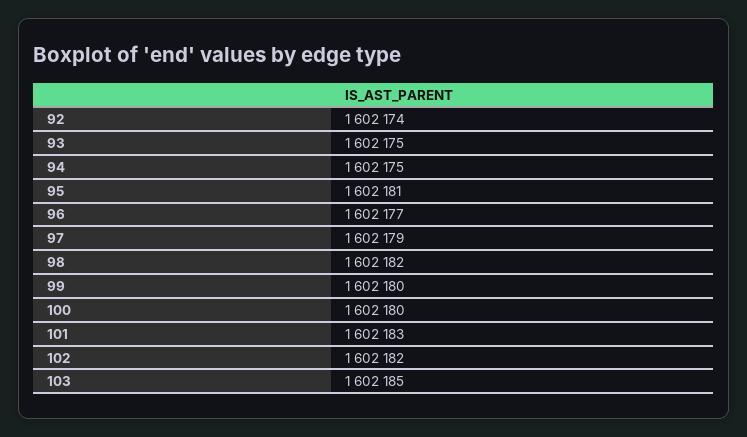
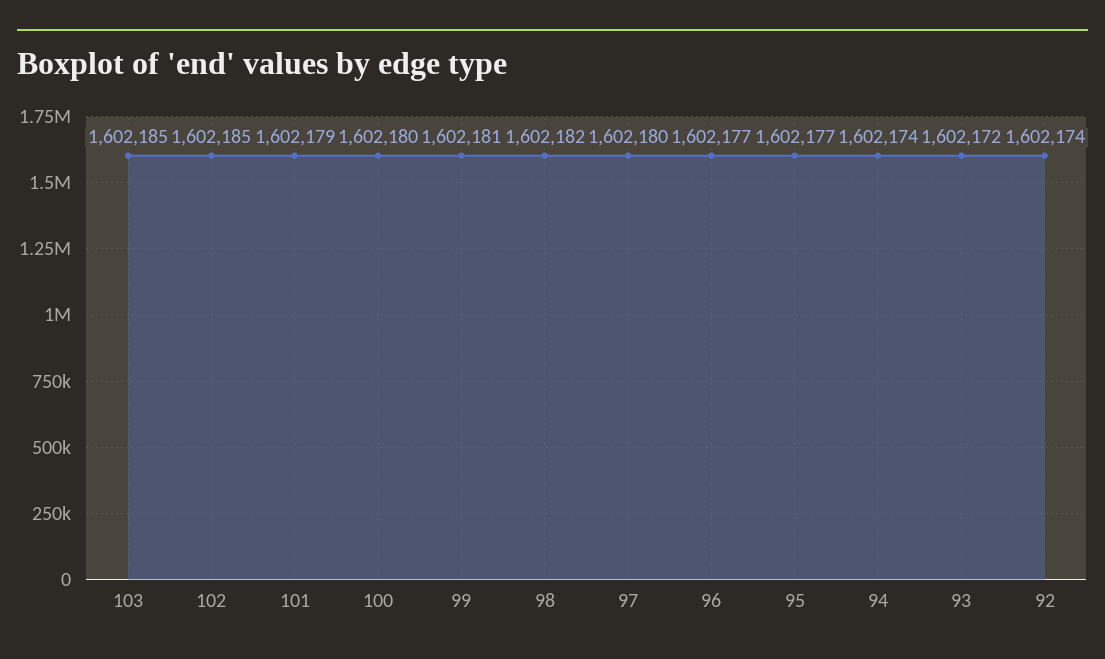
93: 1602175 -> 1602172
94: 1602175 -> 1602174
95: 1602181 -> 1602177
97: 1602179 -> 1602180
99: 1602180 -> 1602181
101: 1602183 -> 1602179
102: 1602182 -> 1602185

